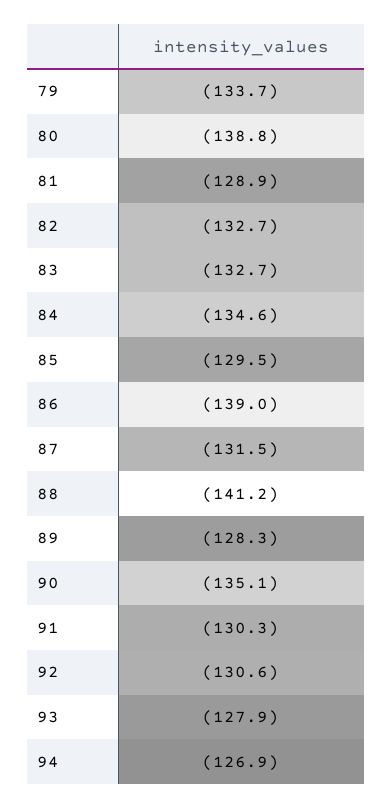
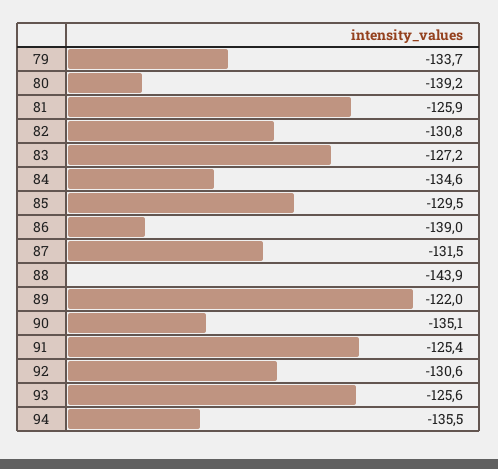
80: -138.8 -> -139.2
81: -128.9 -> -125.9
82: -132.7 -> -130.8
83: -132.7 -> -127.2
88: -141.2 -> -143.9
89: -128.3 -> -122
91: -130.3 -> -125.4
93: -127.9 -> -125.6
94: -126.9 -> -135.5

